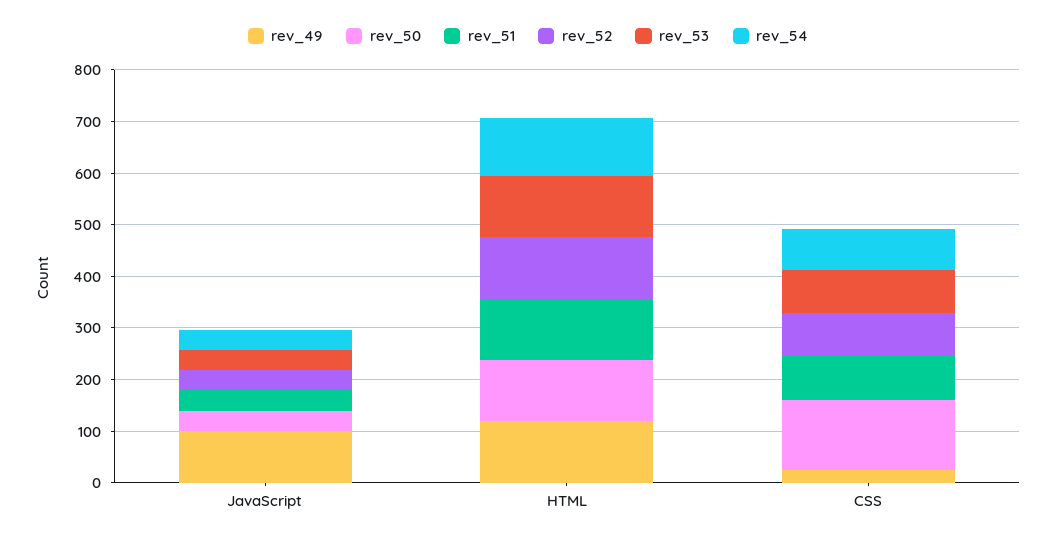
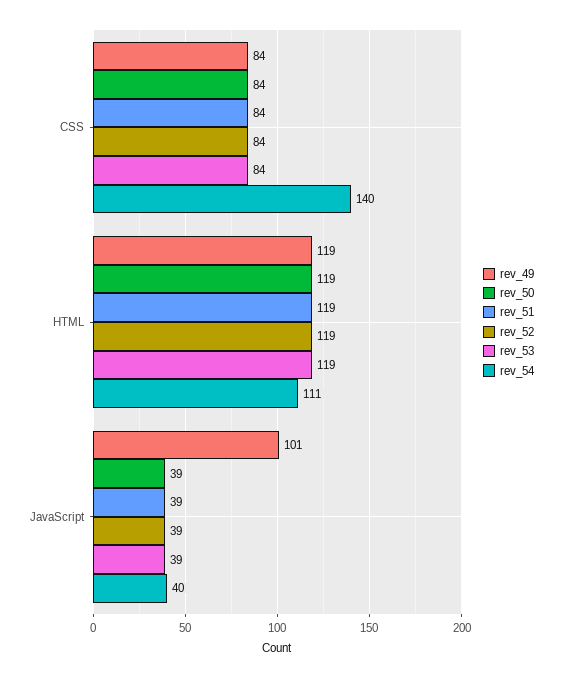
rev_49, CSS: 20 -> 84
rev_50, CSS: 140 -> 84
rev_54, CSS: 80 -> 140

